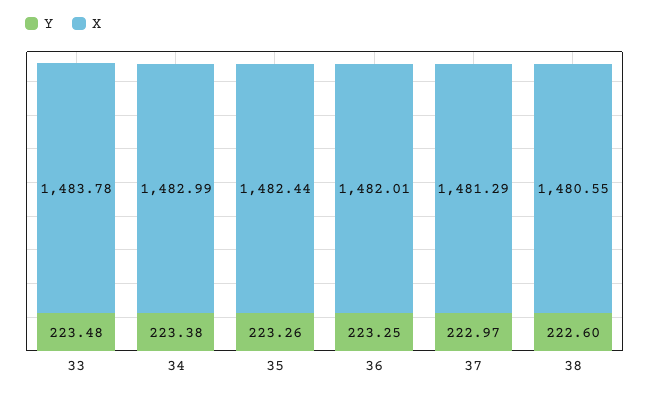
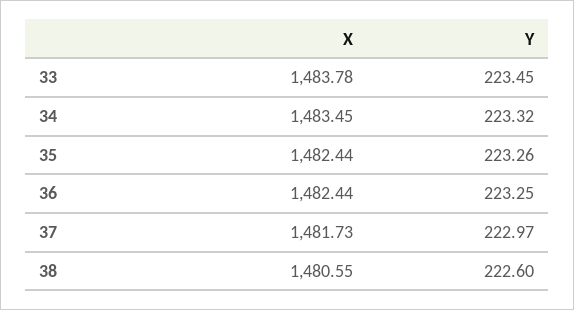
Y, 33: 223.48 -> 223.45
Y, 34: 223.38 -> 223.32
X, 34: 1482.99 -> 1483.45
X, 36: 1482.01 -> 1482.44
X, 37: 1481.29 -> 1481.73

